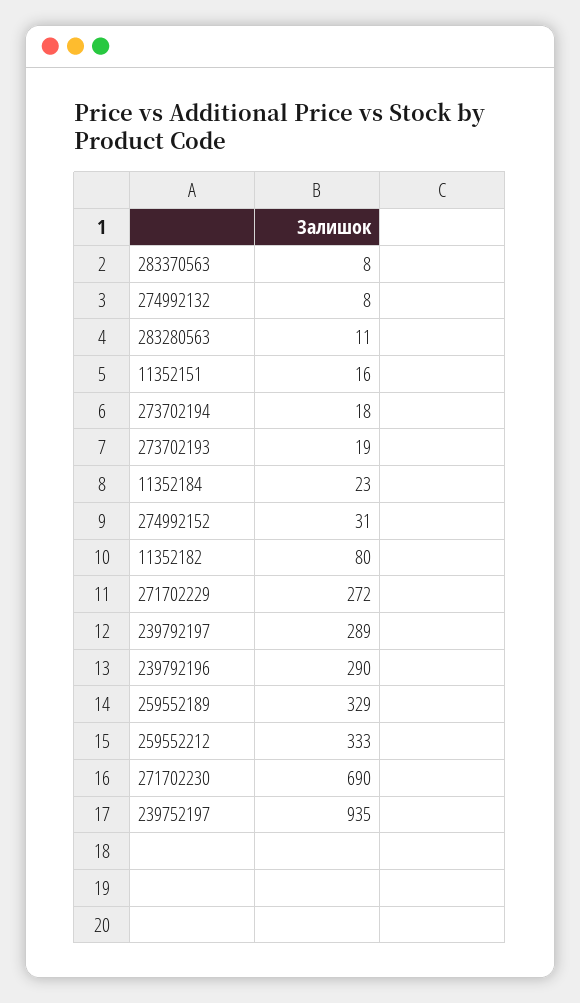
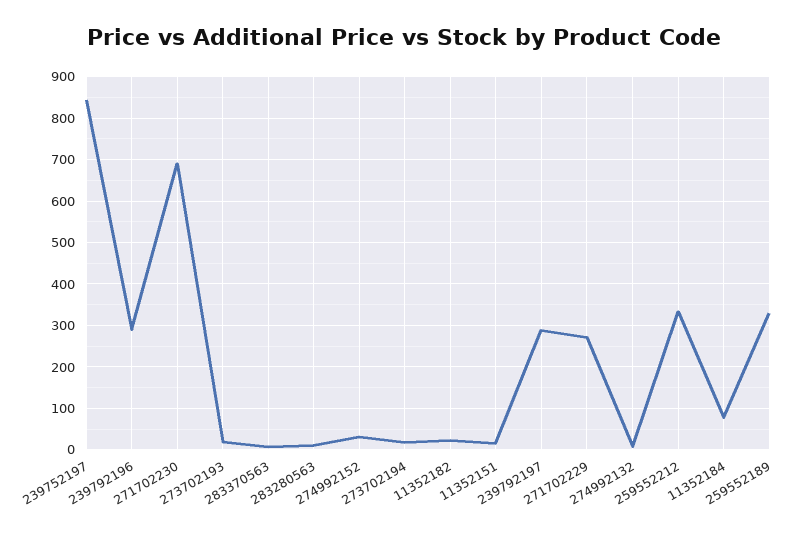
11352184: 23 -> 80
11352182: 80 -> 20
239752197: 935 -> 840

